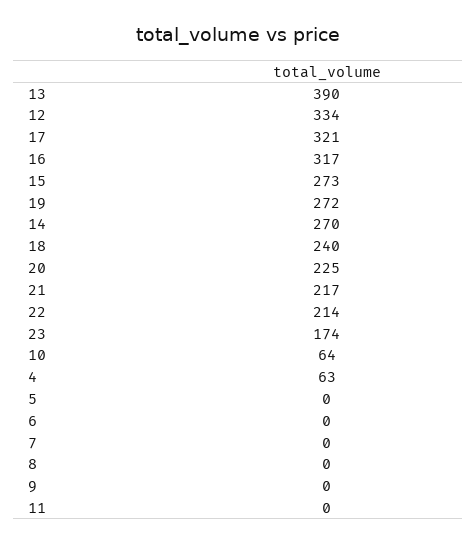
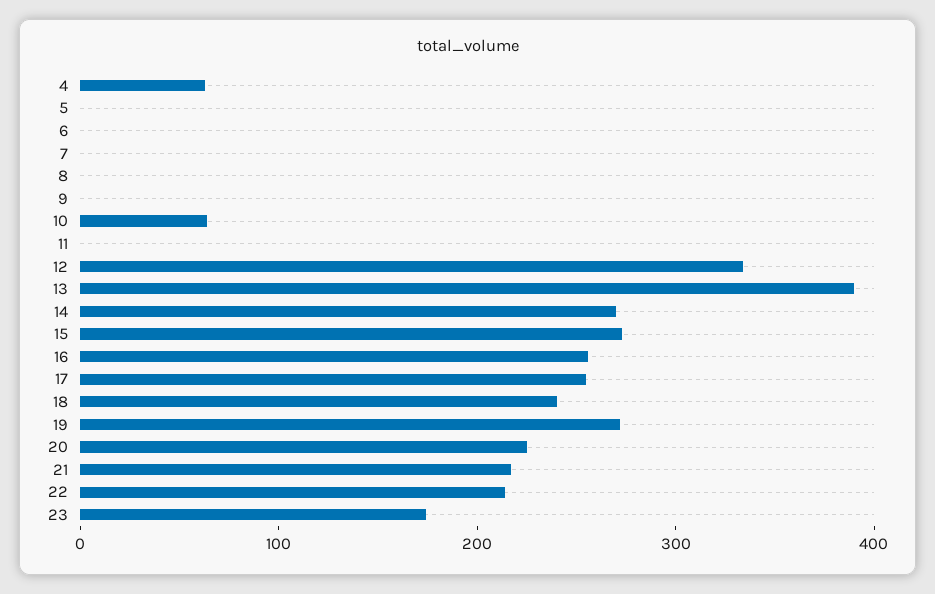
17: 321 -> 260
16: 317 -> 260

